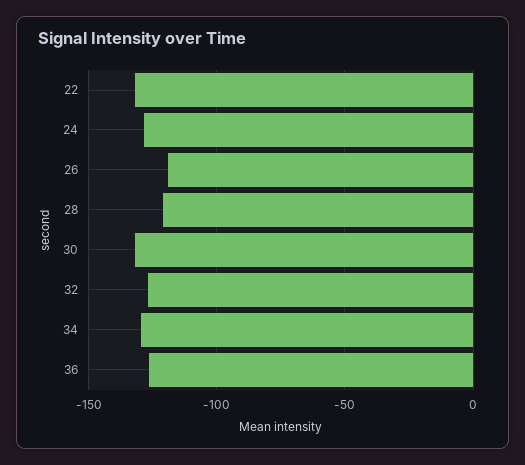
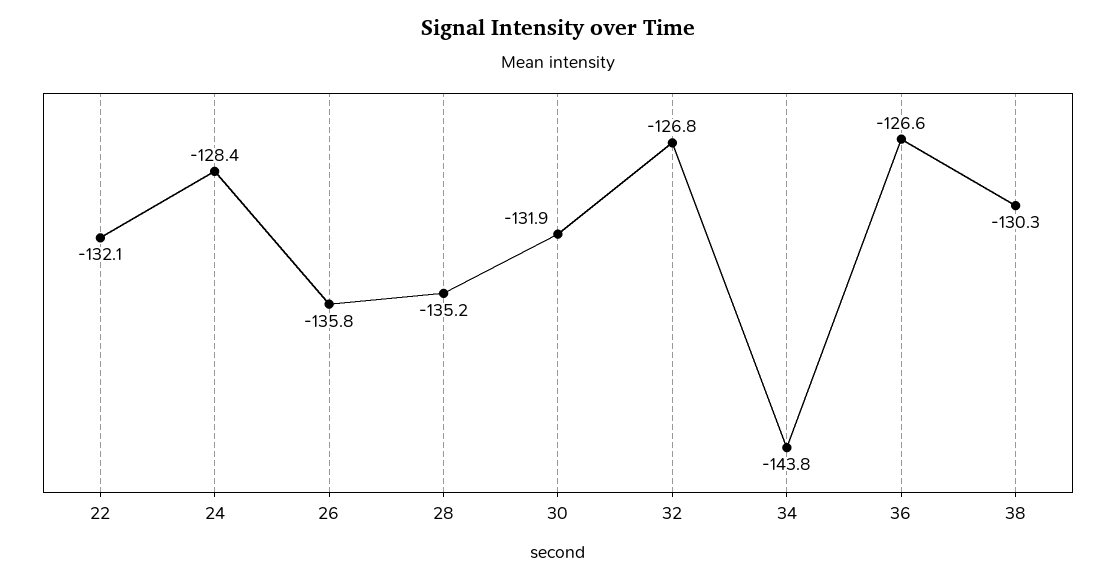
26: -120 -> -135.8
28: -120 -> -135.2
34: -130 -> -143.8
38: none -> -130.3

